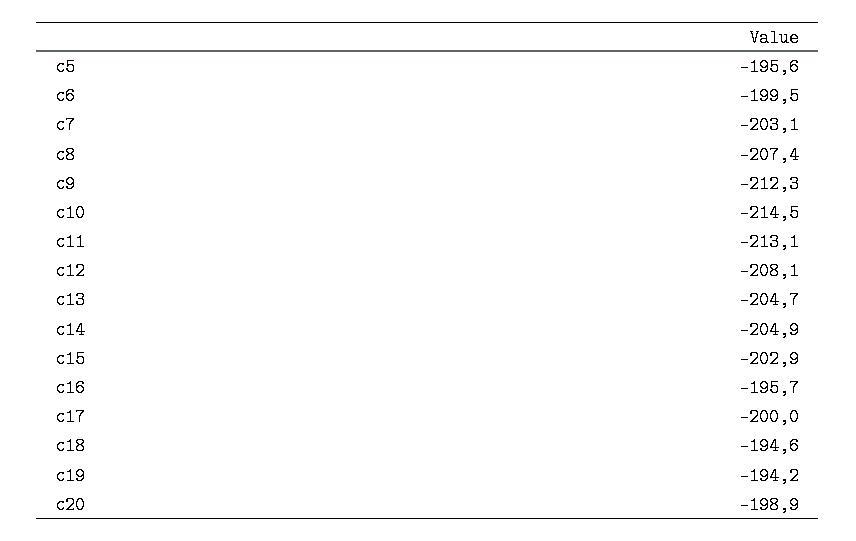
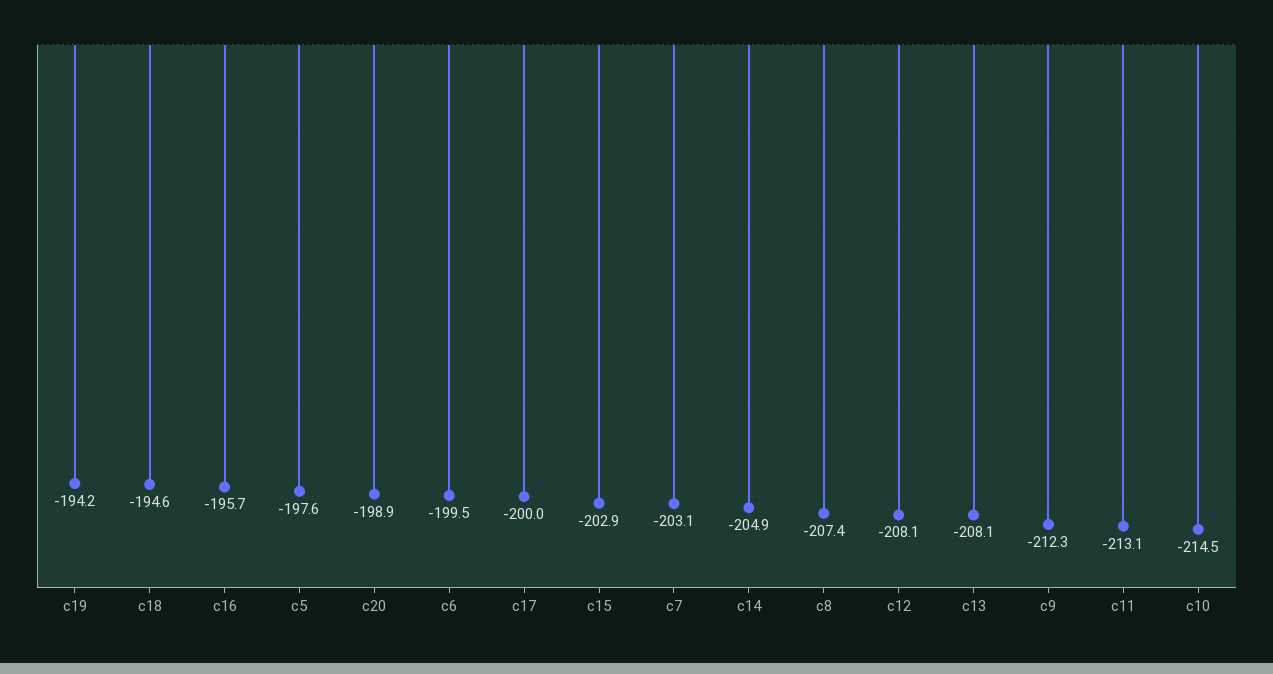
c5: -195.6 -> -197.6
c13: -204.7 -> -208.1

